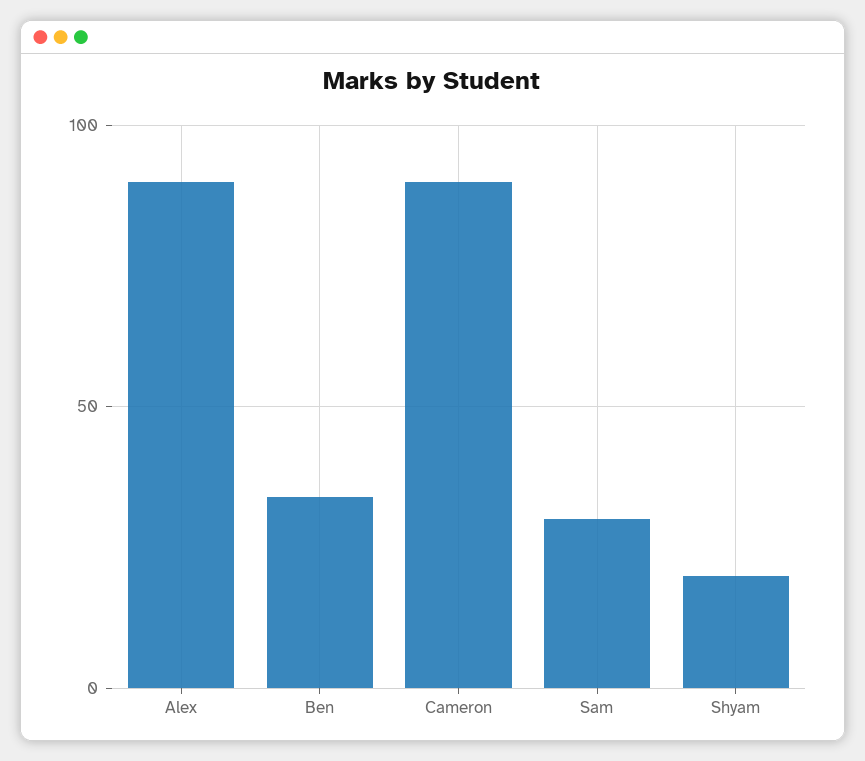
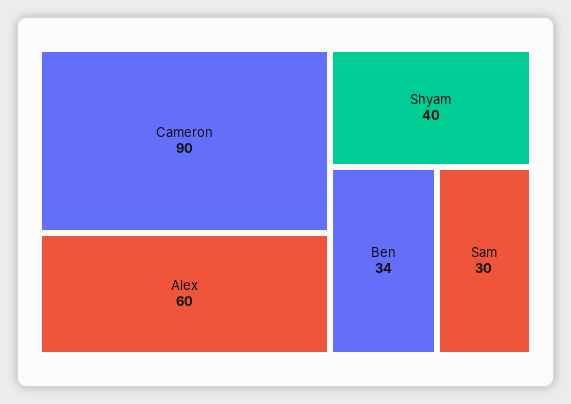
Alex: 90 -> 60
Shyam: 20 -> 40

